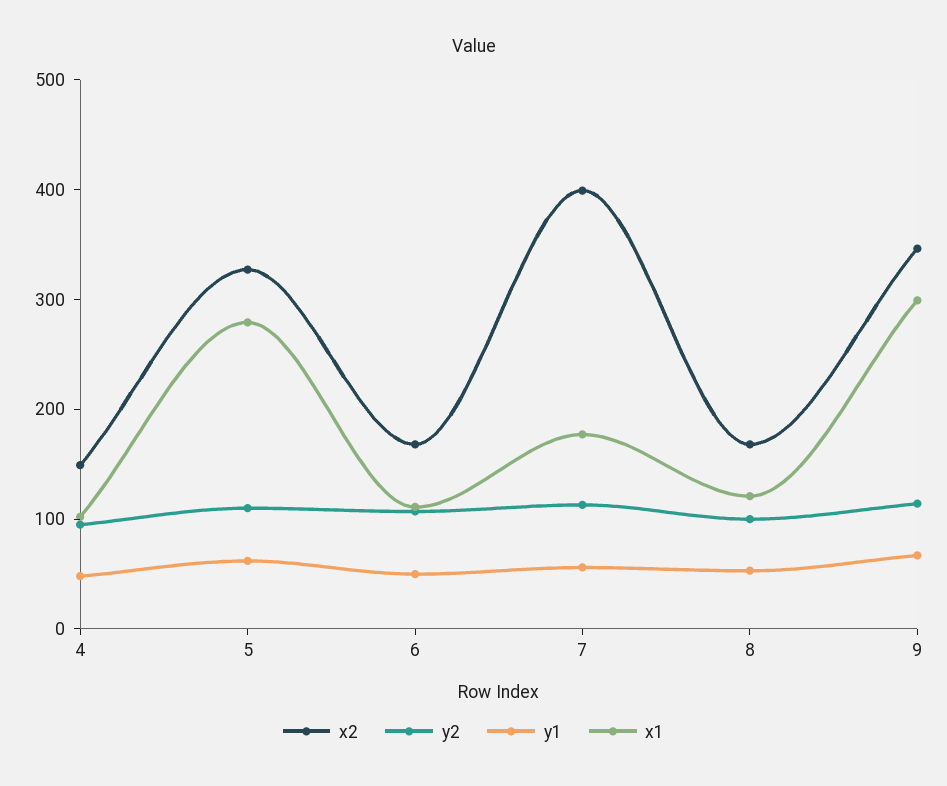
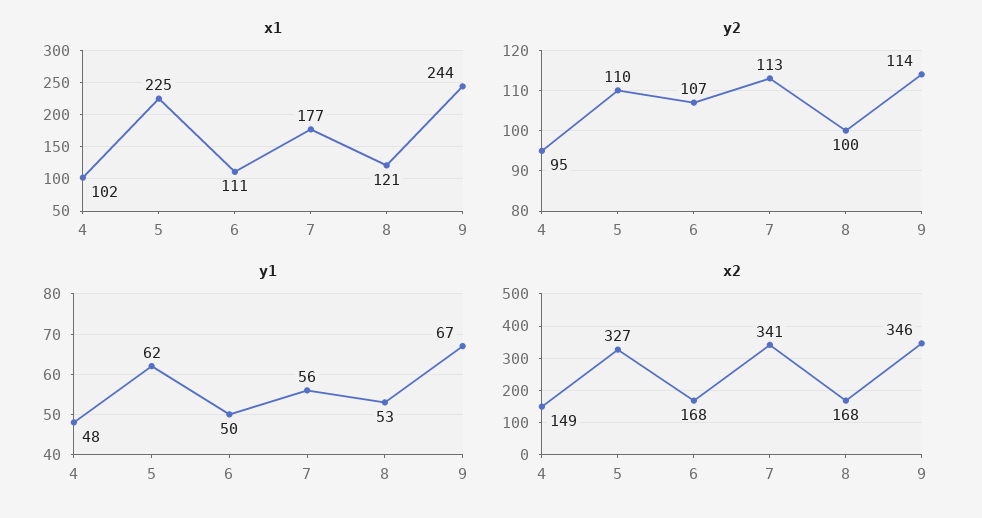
x1, 5: 280 -> 225
x2, 7: 400 -> 341
x1, 9: 300 -> 244

